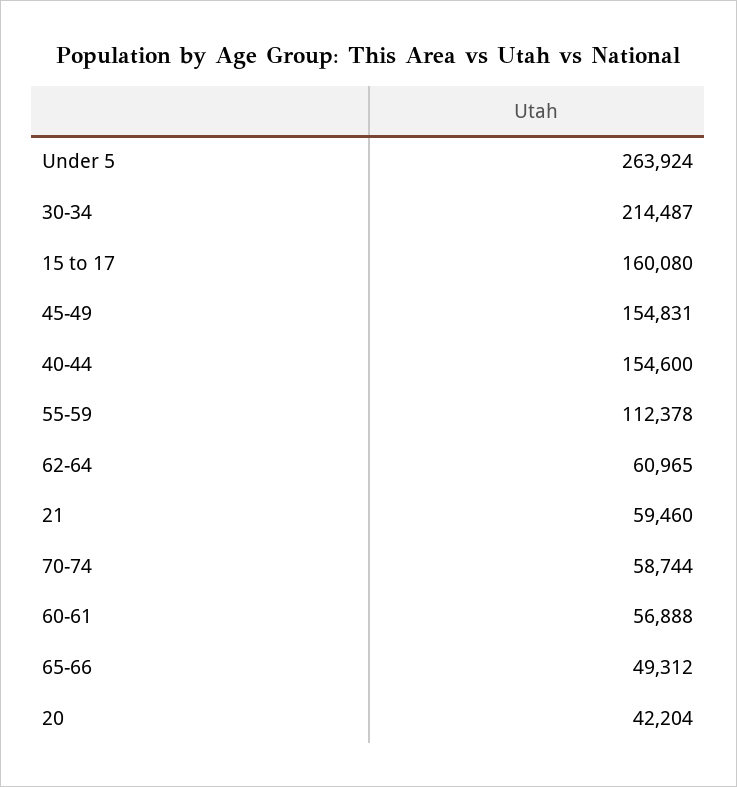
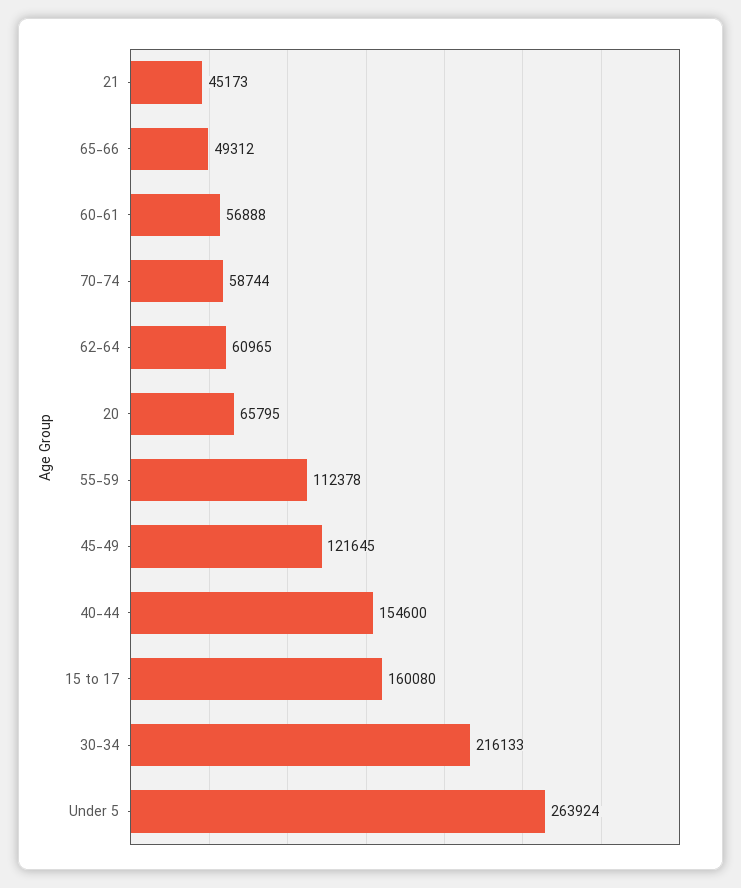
30-34: 214487 -> 216133
45-49: 154831 -> 121645
21: 59460 -> 45173
20: 42204 -> 65795

